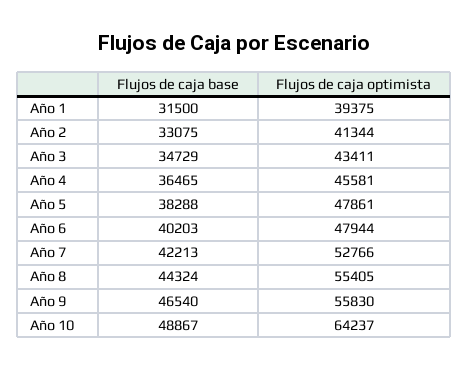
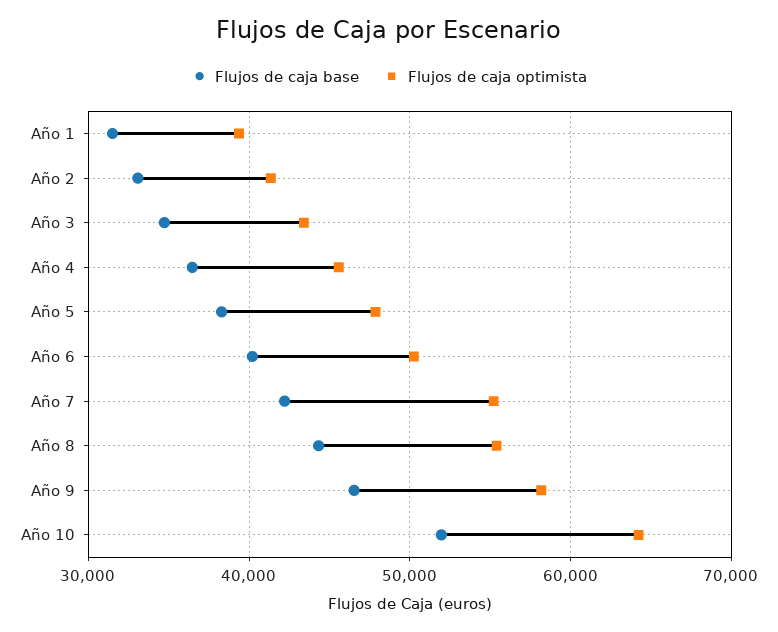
Flujos de caja optimista, Año 6: 47944 -> 50000
Flujos de caja optimista, Año 7: 52766 -> 55000
Flujos de caja optimista, Año 9: 55830 -> 58000
Flujos de caja base, Año 10: 48867 -> 52000

